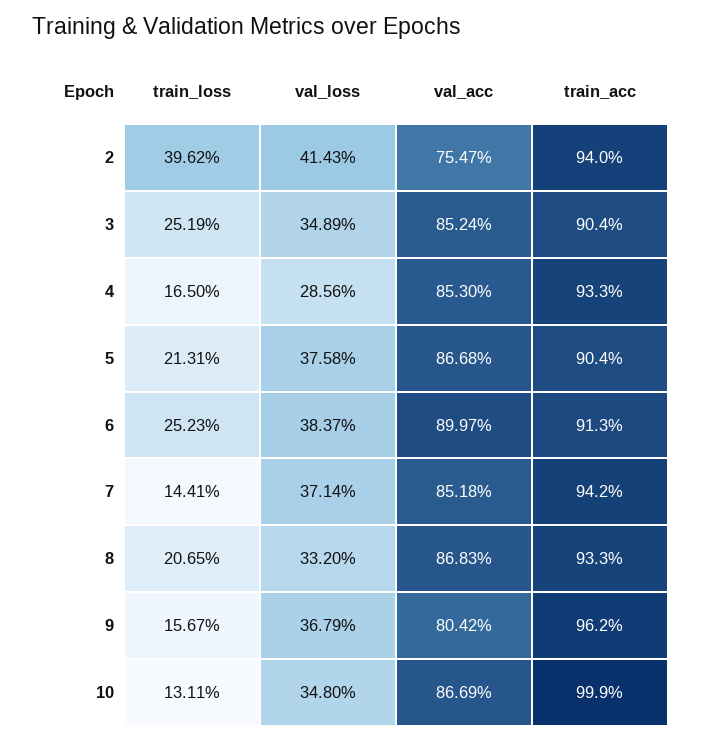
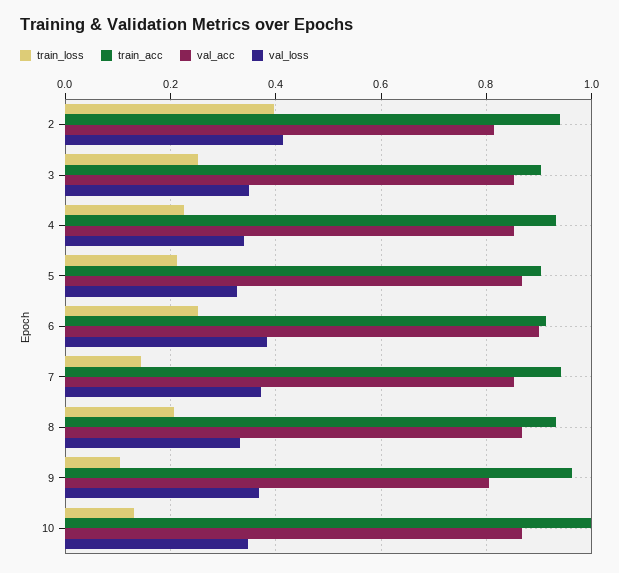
val_acc, 2: 0.7547 -> 0.82
train_loss, 4: 0.165 -> 0.22
val_loss, 4: 0.2856 -> 0.34
val_loss, 5: 0.3758 -> 0.32
train_loss, 9: 0.1567 -> 0.1

